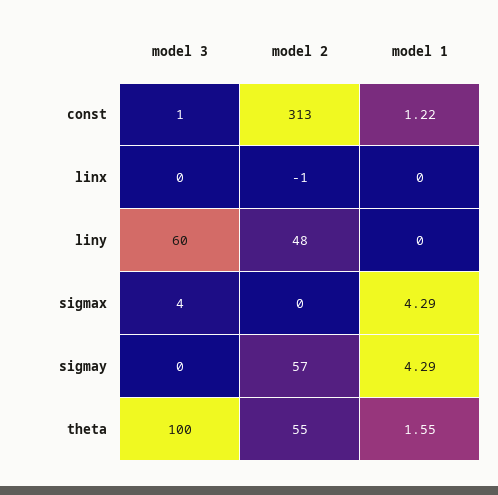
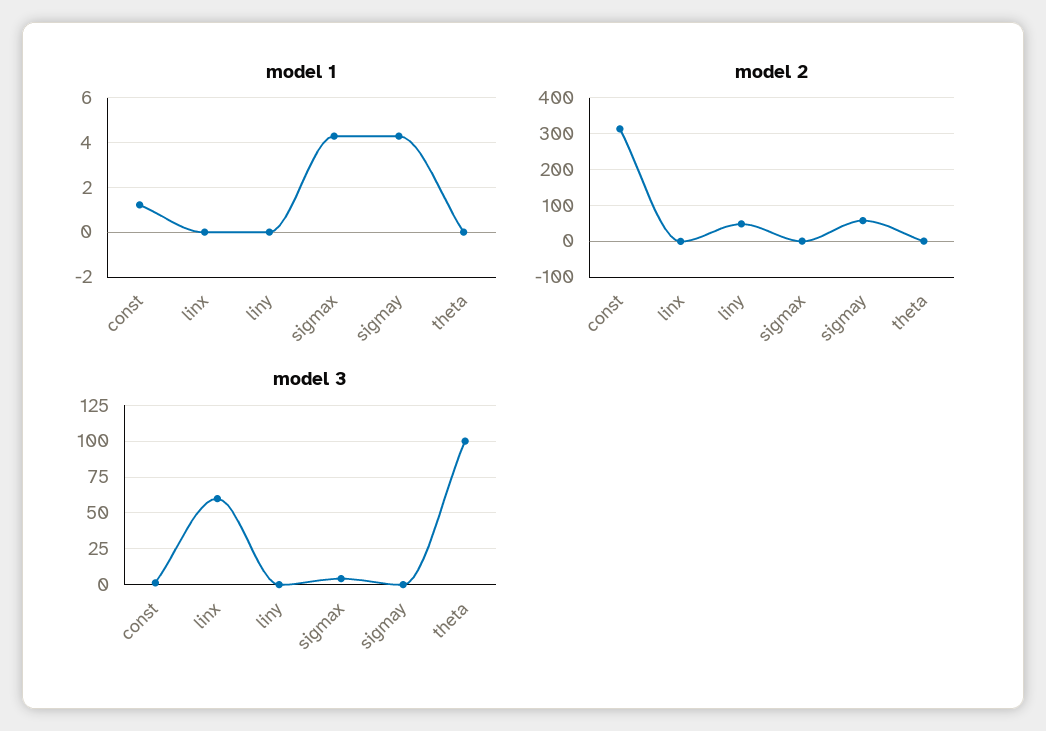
model 3, linx: 0 -> 60
model 3, liny: 60 -> 0
model 2, theta: 55 -> 0
model 1, theta: 1.55 -> 0

